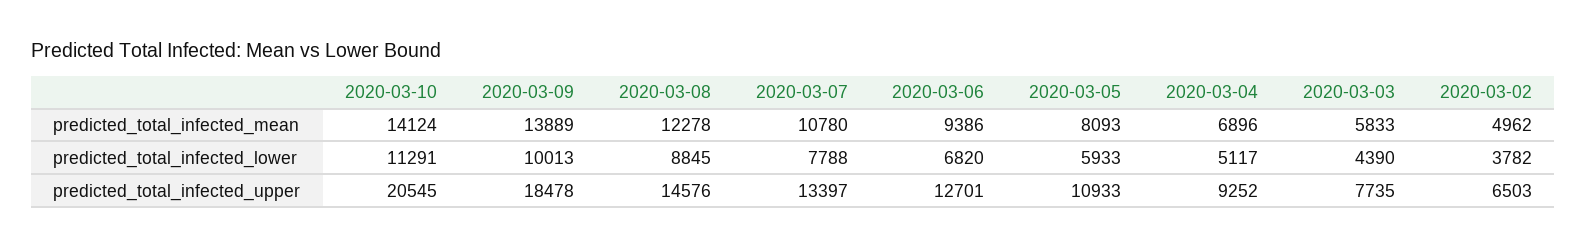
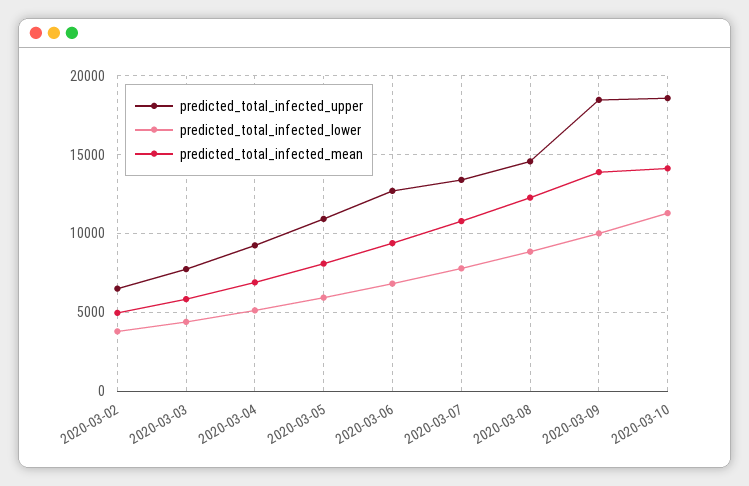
predicted_total_infected_upper, 2020-03-10: 20545 -> 18500

